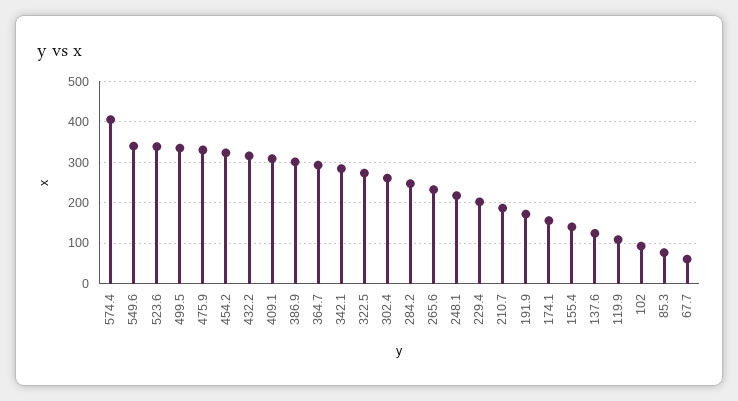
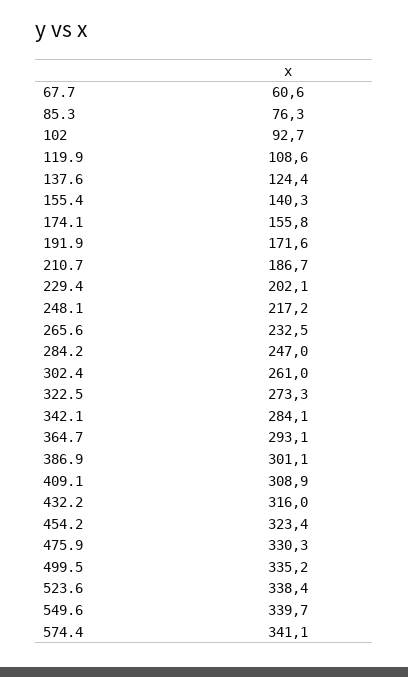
574.4: 400 -> 341.1

